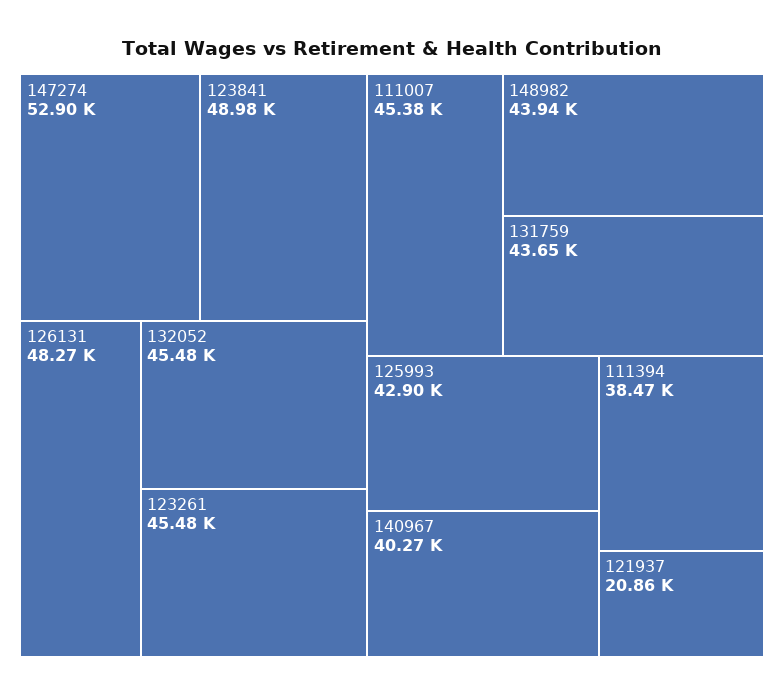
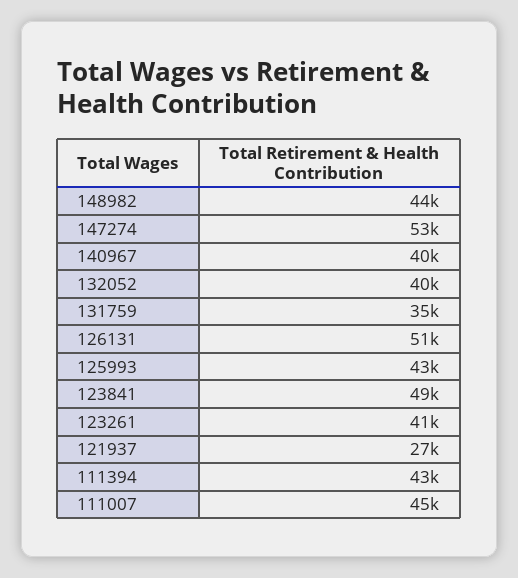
126131: 48270 -> 51000
132052: 45480 -> 40000
123261: 45480 -> 41000
131759: 43650 -> 35000
111394: 38470 -> 43000
121937: 20860 -> 27000

